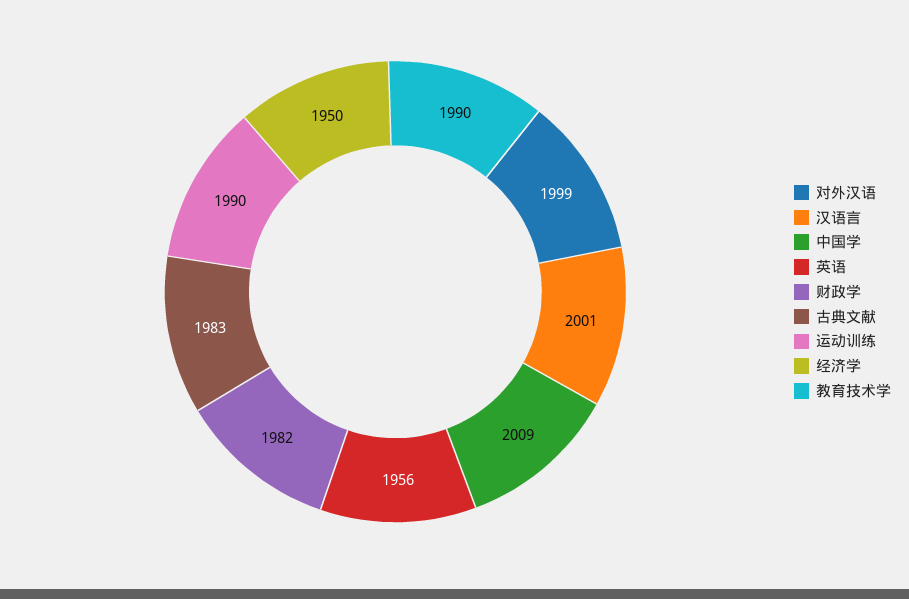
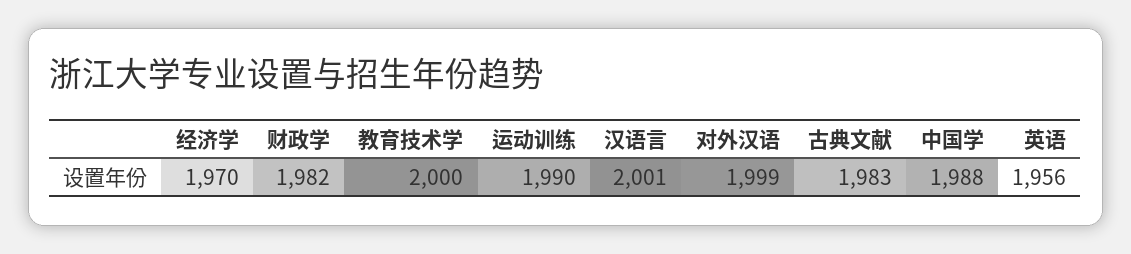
中国学: 2009 -> 1988
经济学: 1950 -> 1970
教育技术学: 1990 -> 2000

